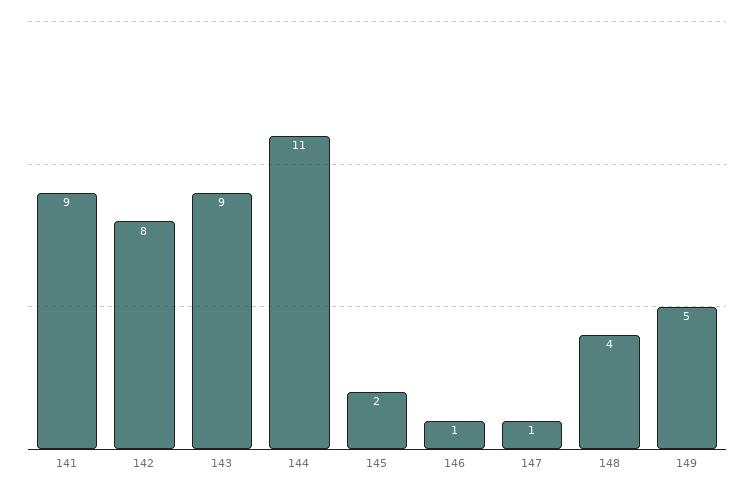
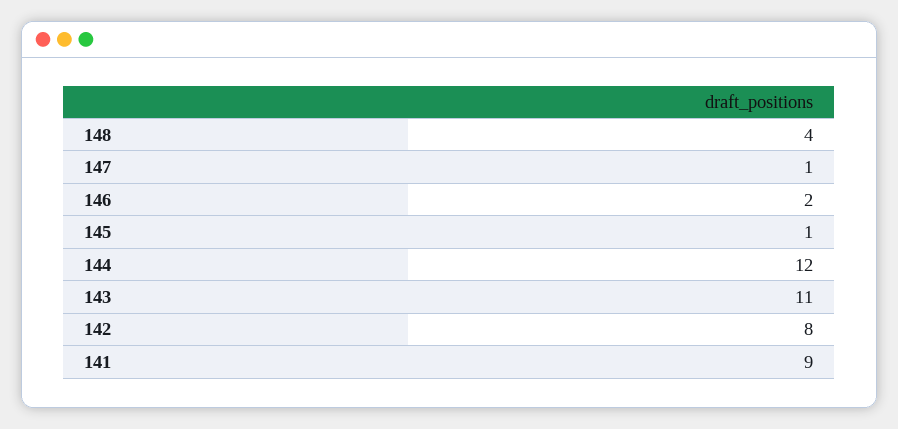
143: 9 -> 11
144: 11 -> 12
145: 2 -> 1
146: 1 -> 2
149: 5 -> none

